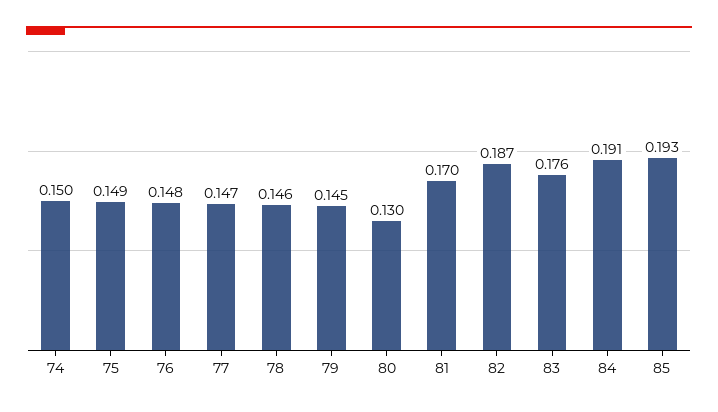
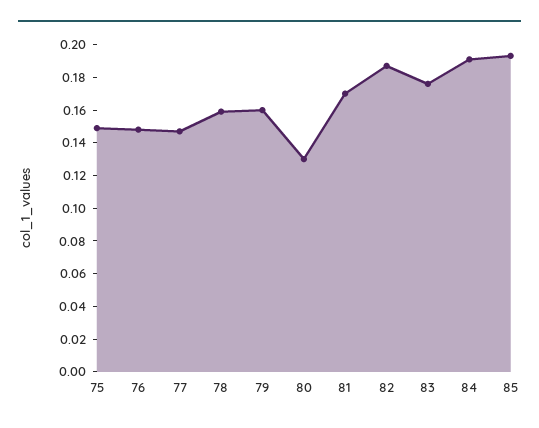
74: 0.15 -> none
78: 0.146 -> 0.16
79: 0.145 -> 0.16

